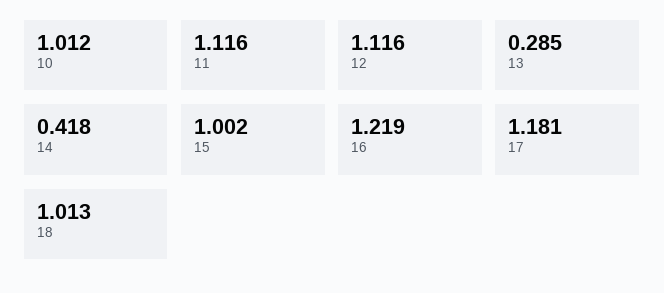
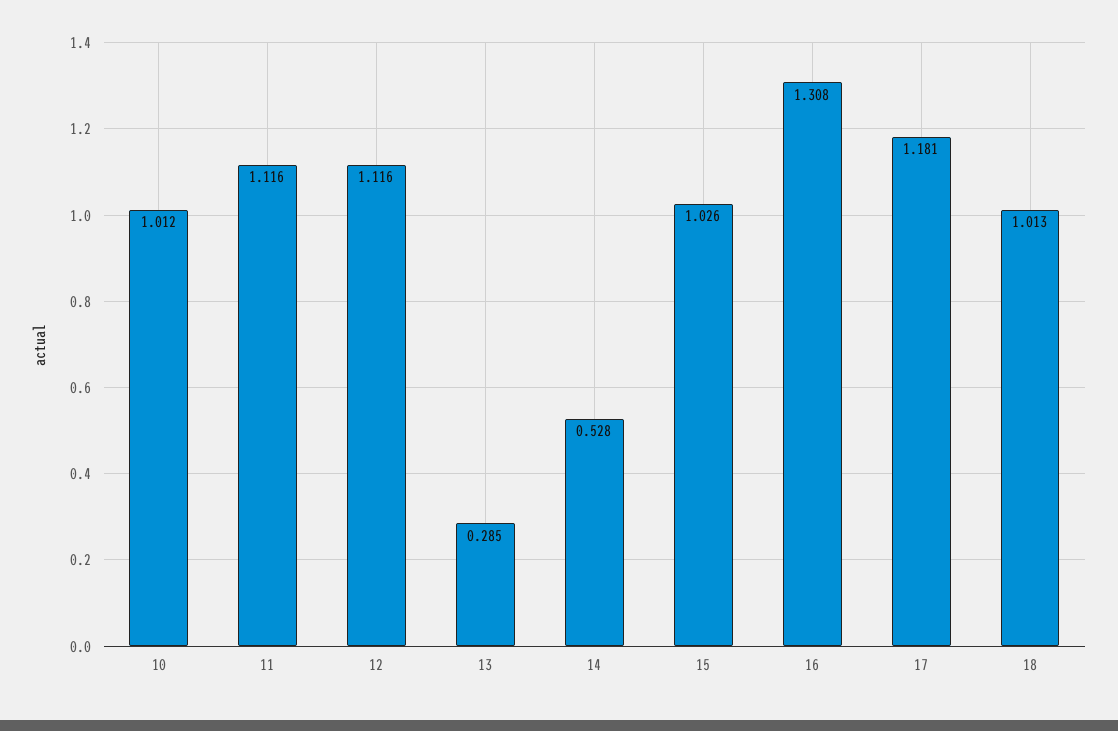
14: 0.418 -> 0.528
15: 1.002 -> 1.026
16: 1.219 -> 1.308

